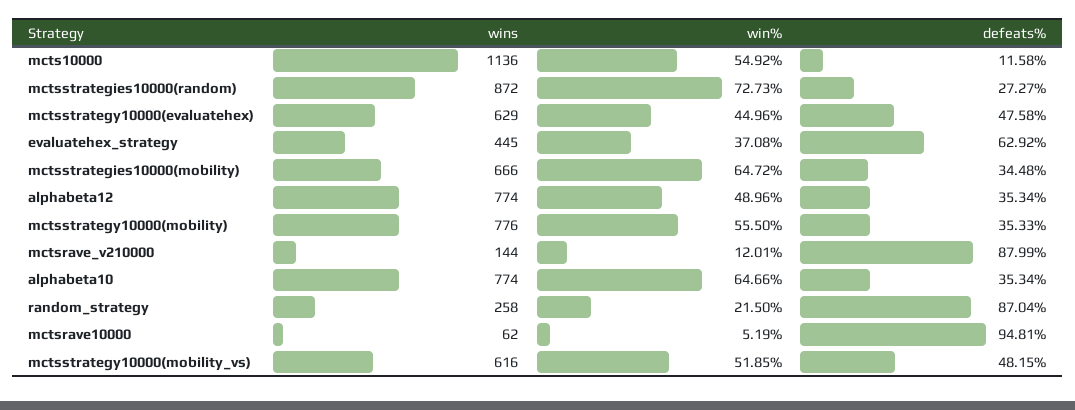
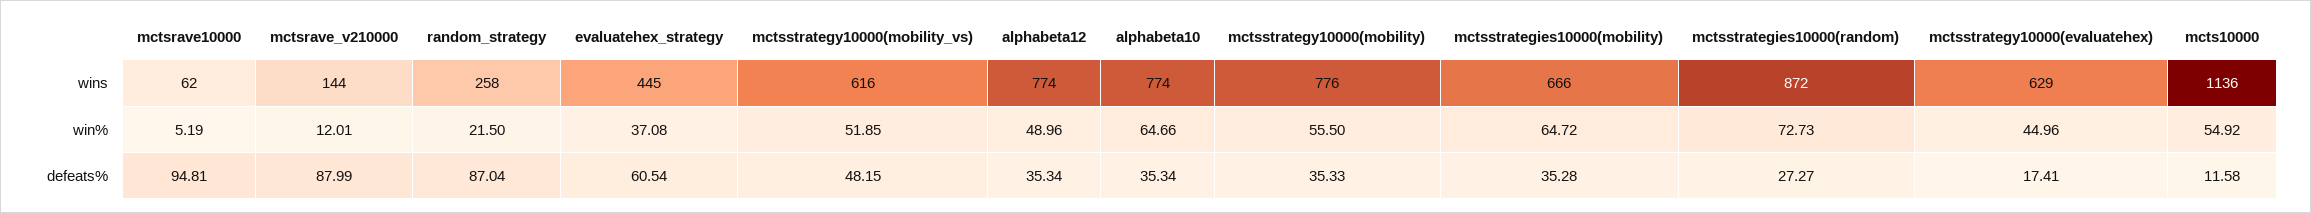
defeats%, mctsstrategy10000(evaluatehex): 47.58 -> 17.41
defeats%, evaluatehex_strategy: 62.92 -> 60.54
defeats%, mctsstrategies10000(mobility): 34.48 -> 35.28

